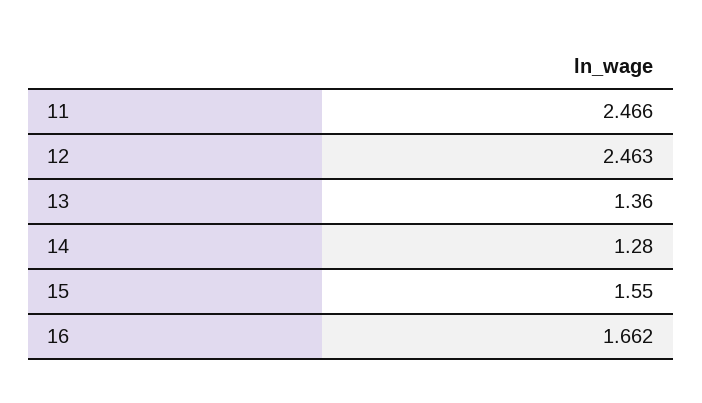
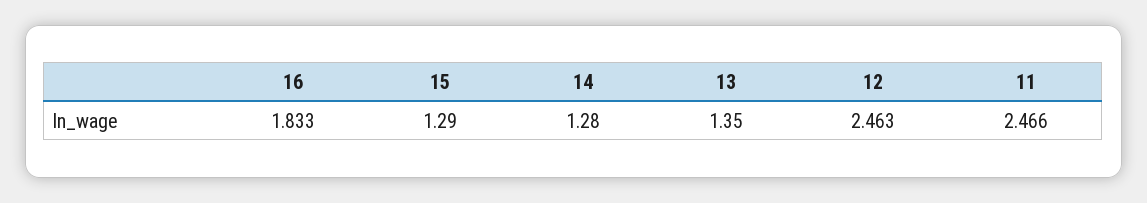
13: 1.36 -> 1.35
15: 1.55 -> 1.29
16: 1.662 -> 1.833

